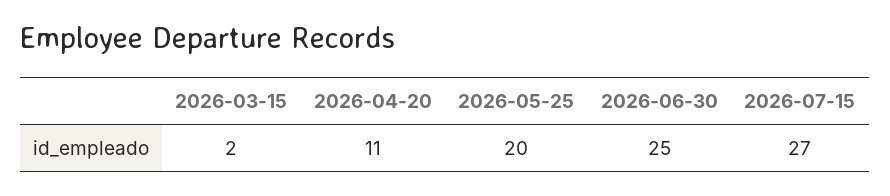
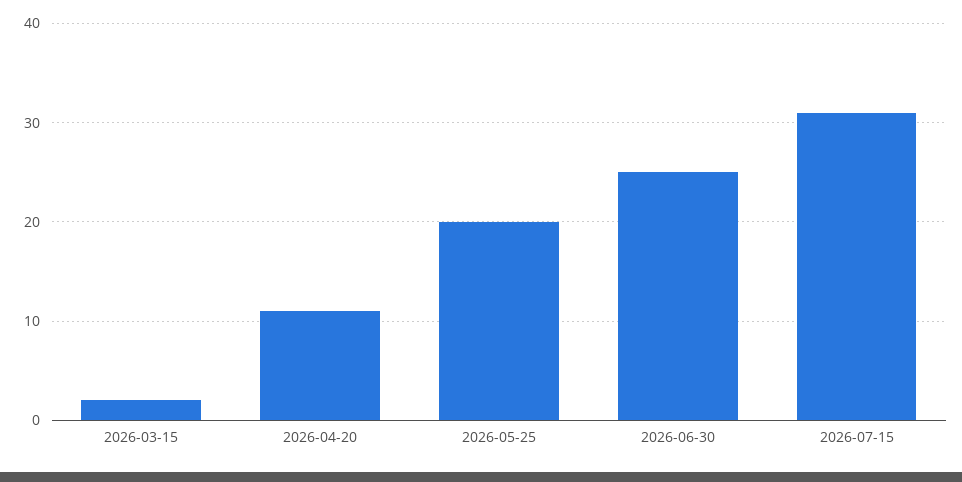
2026-07-15: 27 -> 31

